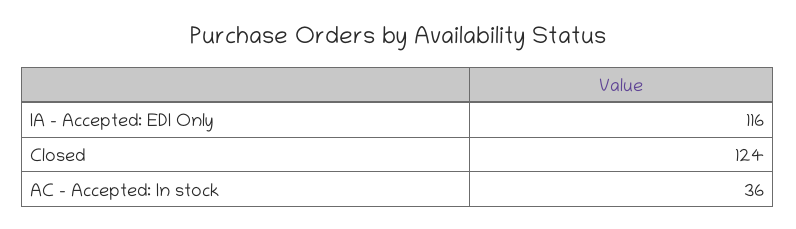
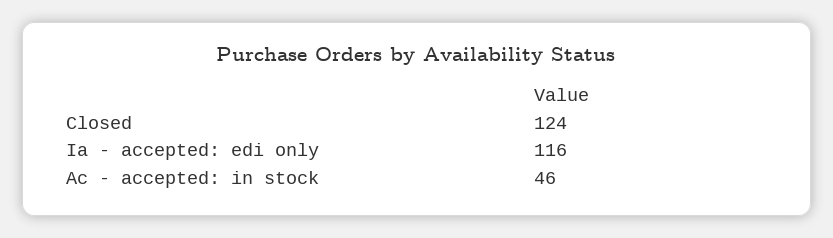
AC - Accepted: In stock: 36 -> 46

